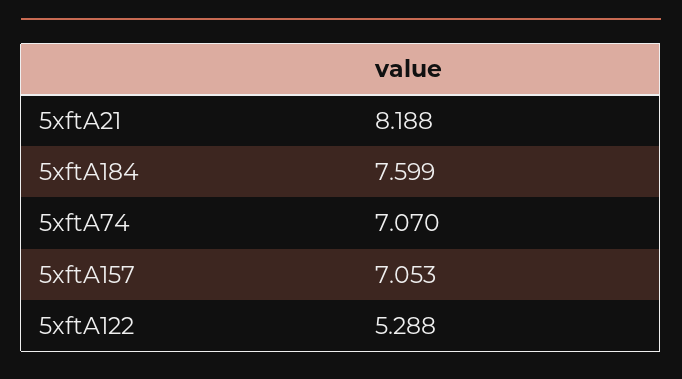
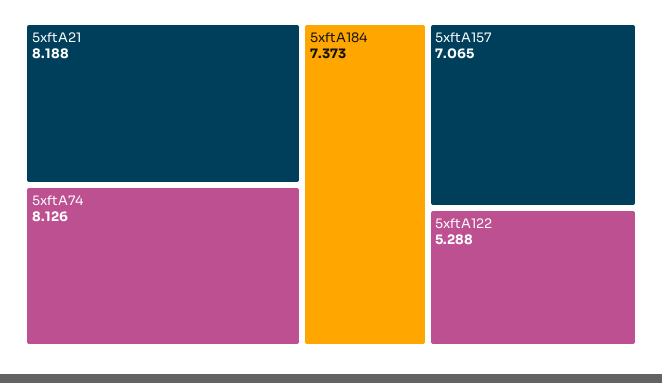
5xftA184: 7.599 -> 7.373
5xftA74: 7.07 -> 8.126
5xftA157: 7.053 -> 7.065

